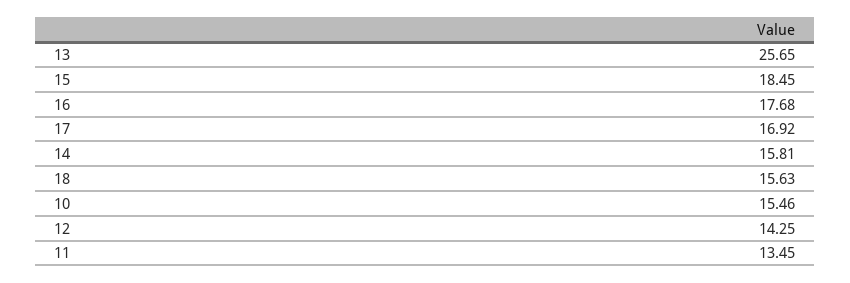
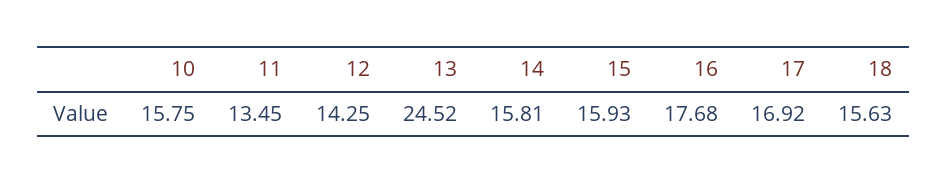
13: 25.65 -> 24.52
15: 18.45 -> 15.93
10: 15.46 -> 15.75

